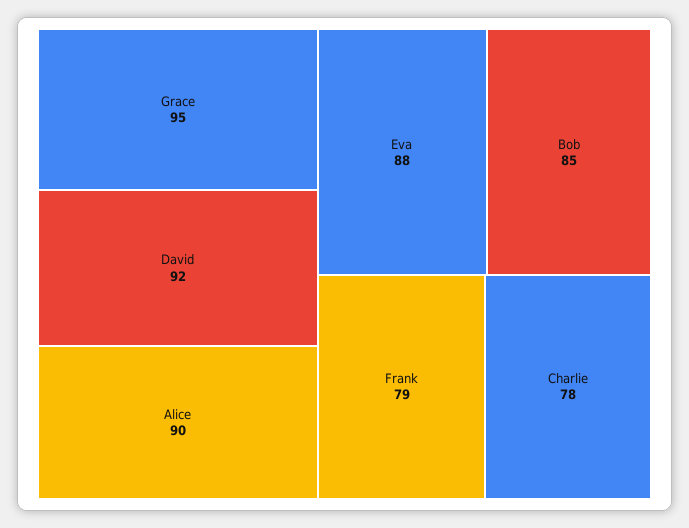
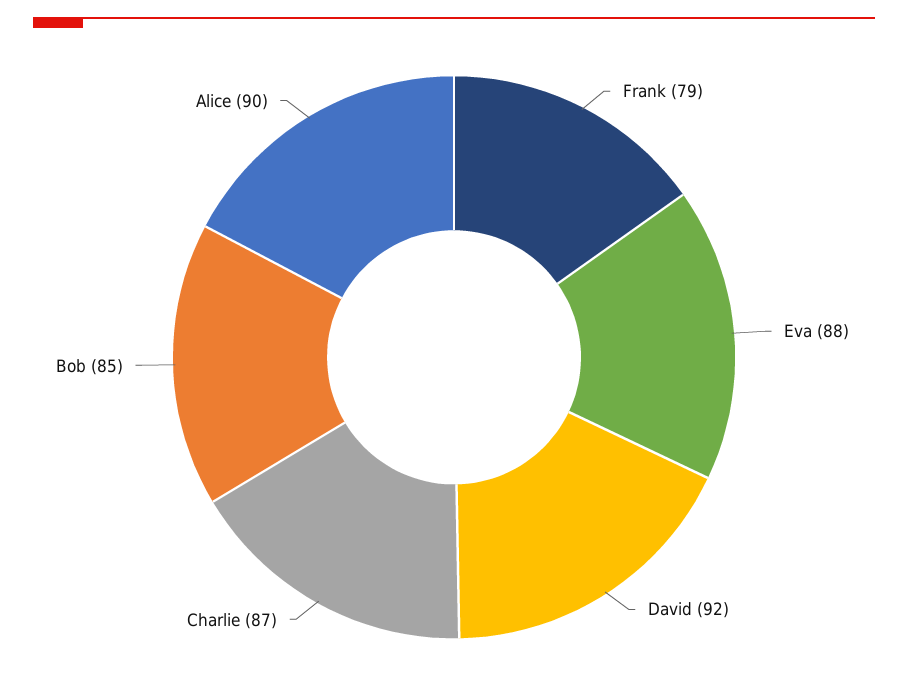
Grace: 95 -> none
Charlie: 78 -> 87

